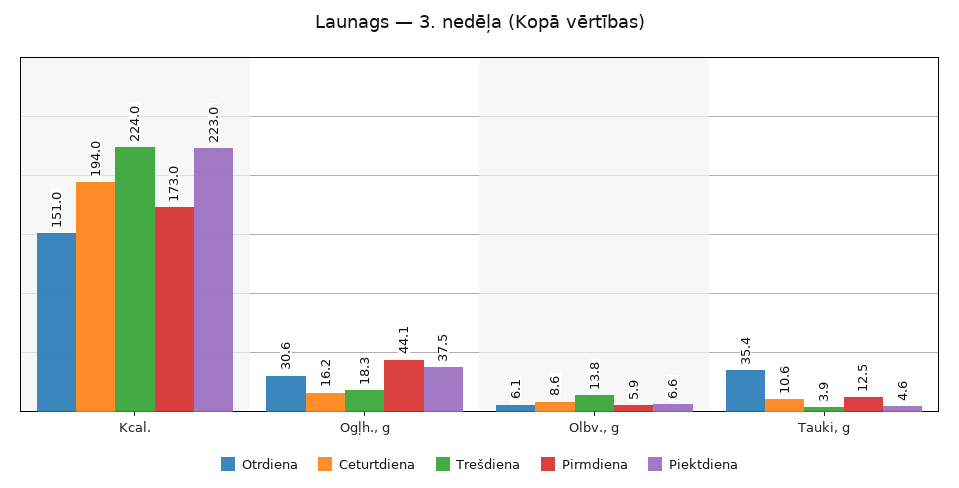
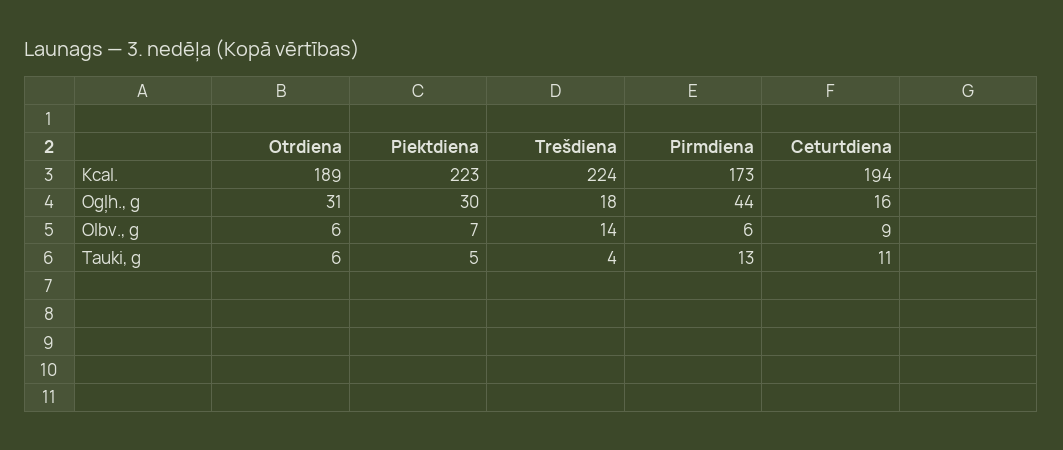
Otrdiena, Kcal.: 151 -> 189
Piektdiena, Ogļh., g: 37.5 -> 30
Otrdiena, Tauki, g: 35.4 -> 6

